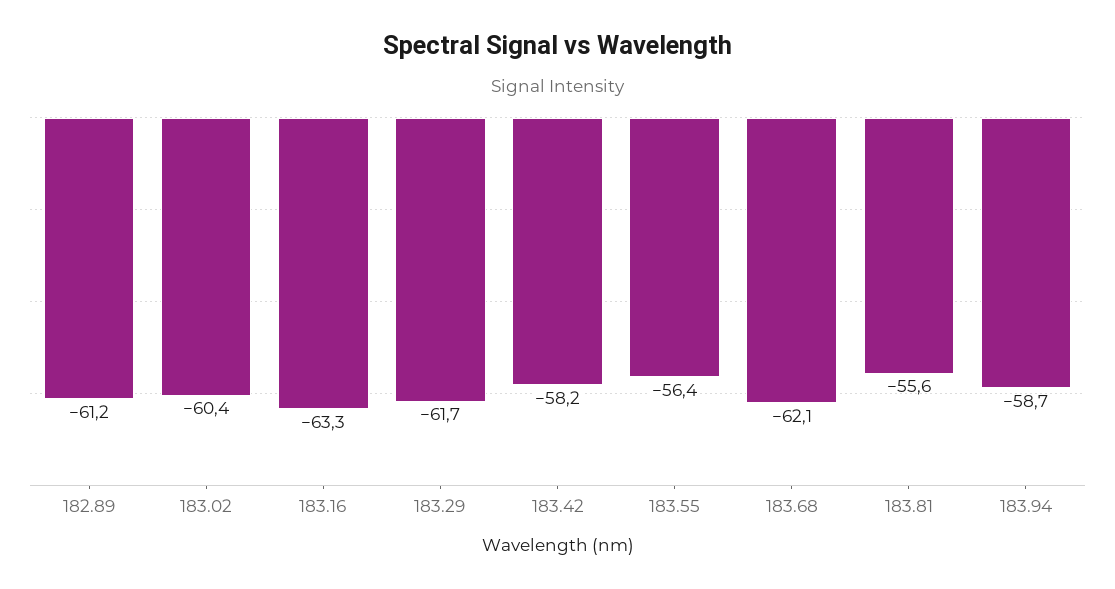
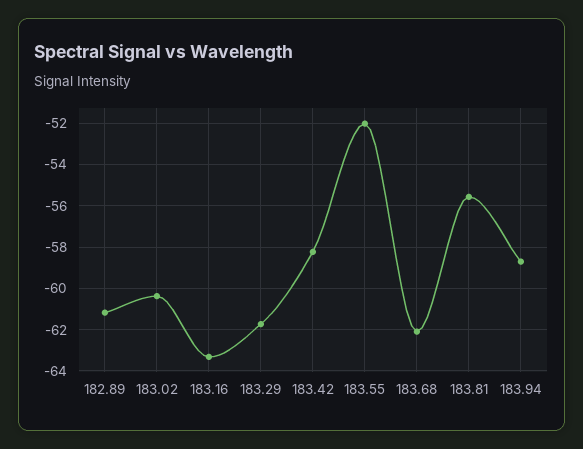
183.55: -56.4 -> -52

